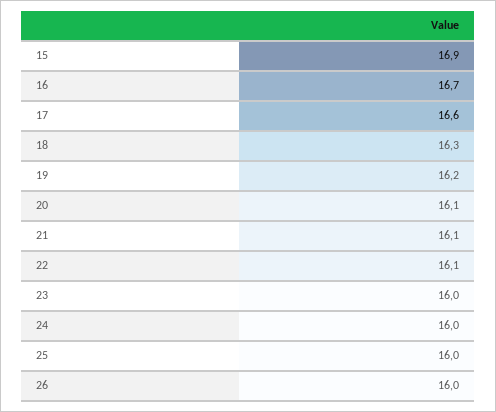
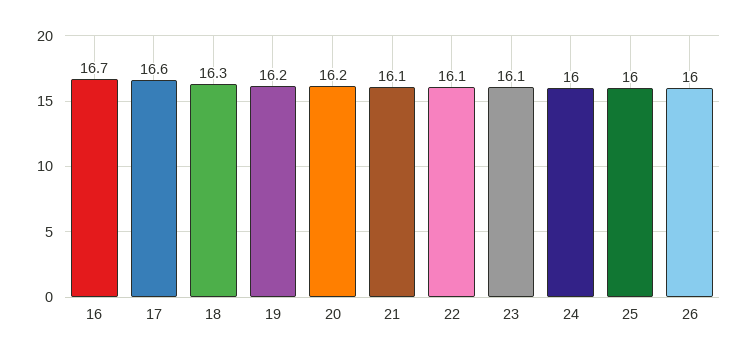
15: 16.9 -> none
20: 16.1 -> 16.2
23: 16 -> 16.1

